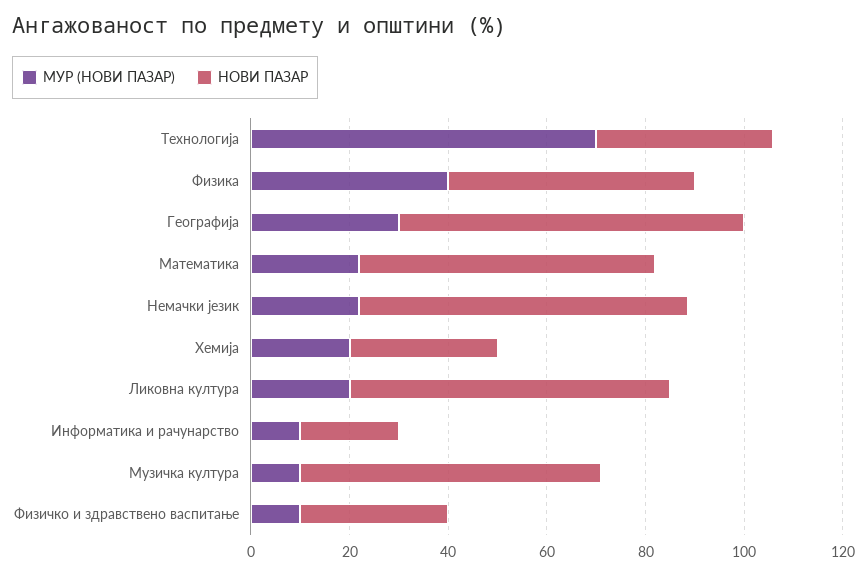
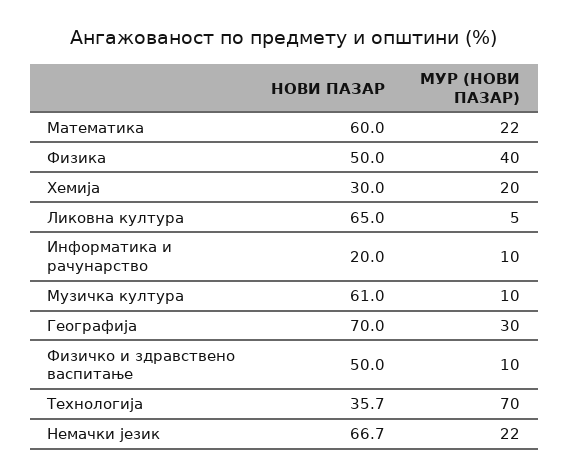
МУР (НОВИ ПАЗАР), Ликовна култура: 20 -> 5
НОВИ ПАЗАР, Физичко и здравствено васпитање: 30 -> 50

